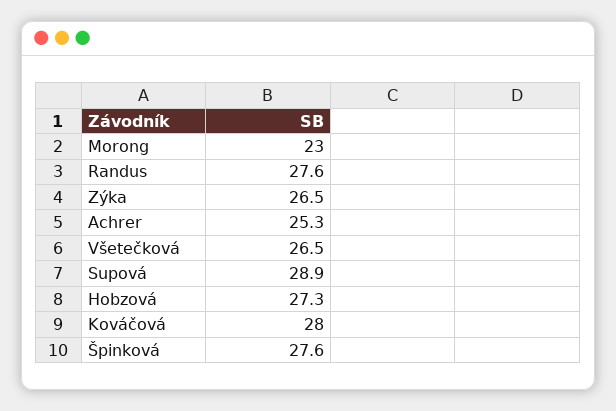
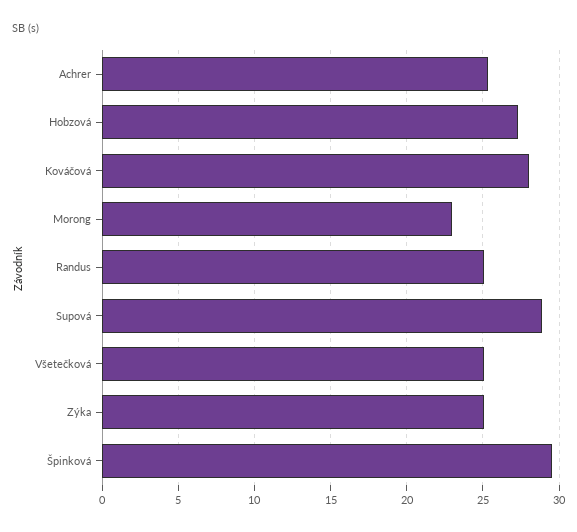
Randus: 27.6 -> 25
Zýka: 26.5 -> 25
Všetečková: 26.5 -> 25
Špinková: 27.6 -> 29.5

